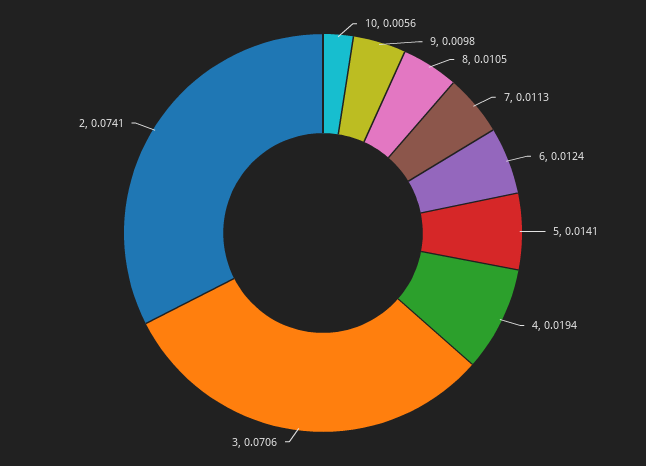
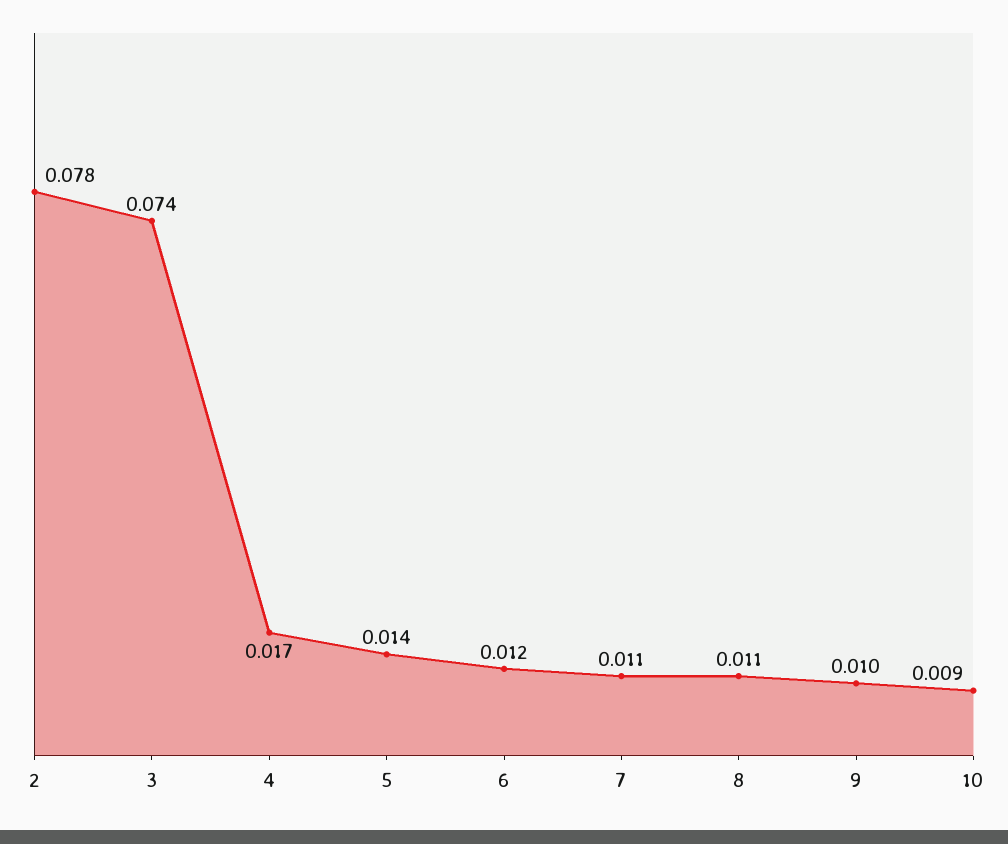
10: 0.0056 -> 0.009
4: 0.0194 -> 0.017
3: 0.0706 -> 0.074
2: 0.0741 -> 0.078

